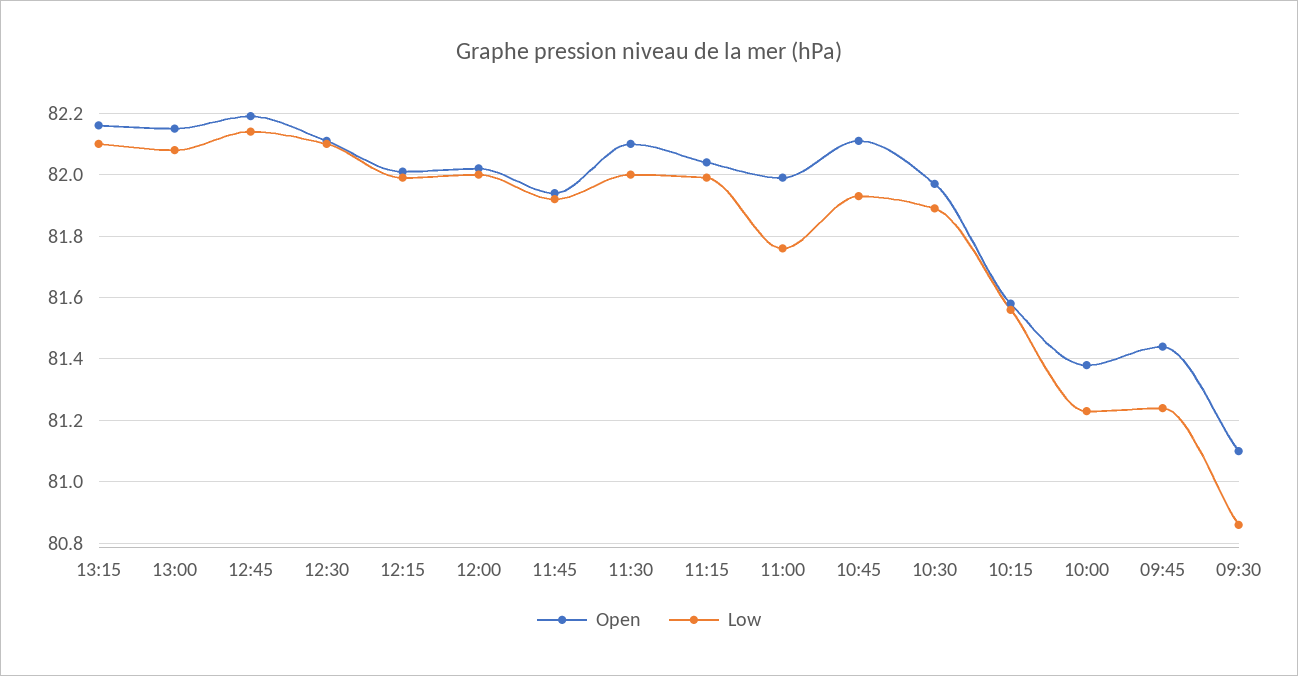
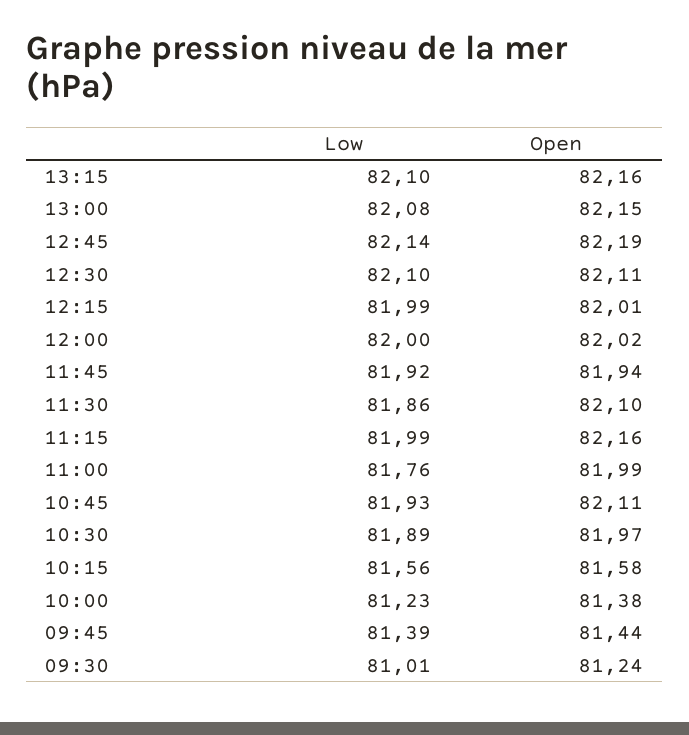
Low, 11:30: 82 -> 81.86
Open, 11:15: 82.05 -> 82.16
Low, 09:45: 81.25 -> 81.39
Open, 09:30: 81.1 -> 81.24
Low, 09:30: 80.85 -> 81.01

